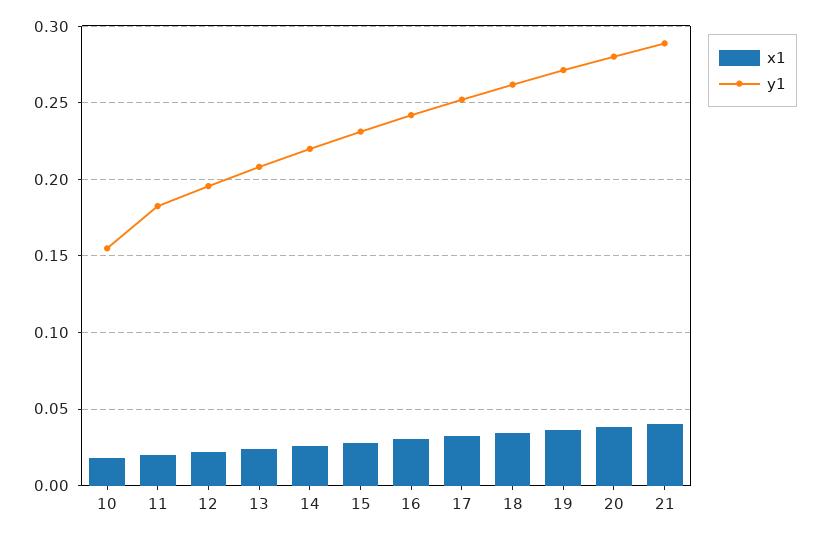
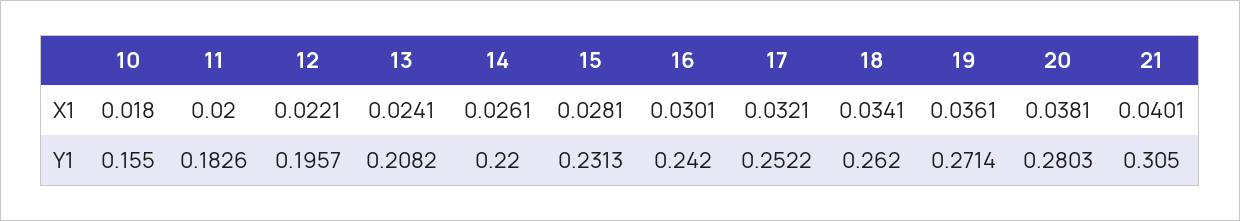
y1, 21: 0.29 -> 0.305

